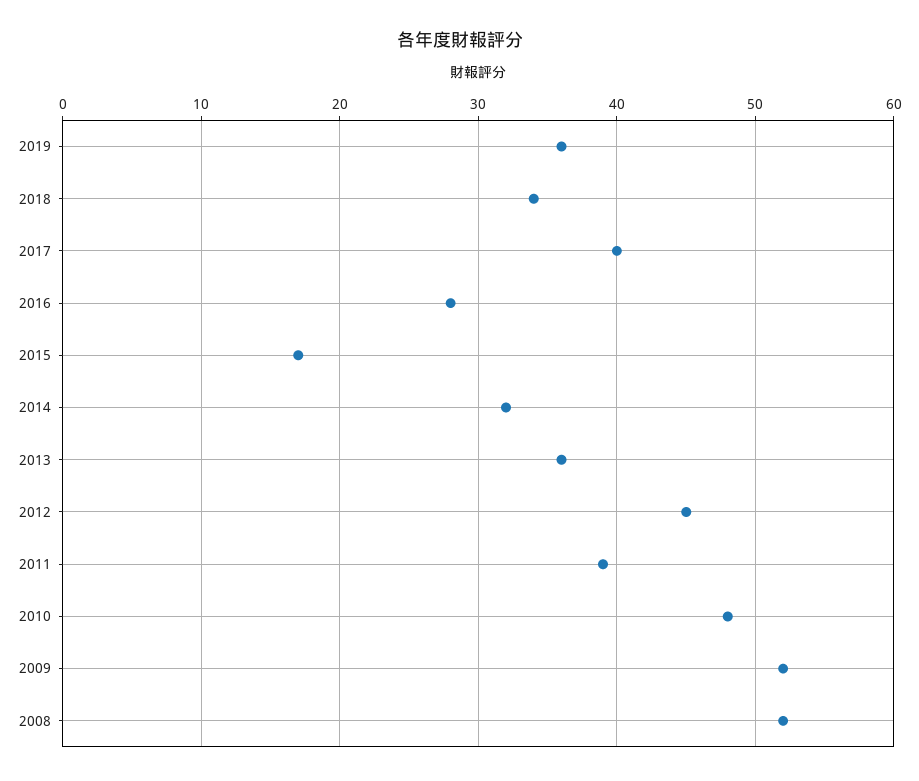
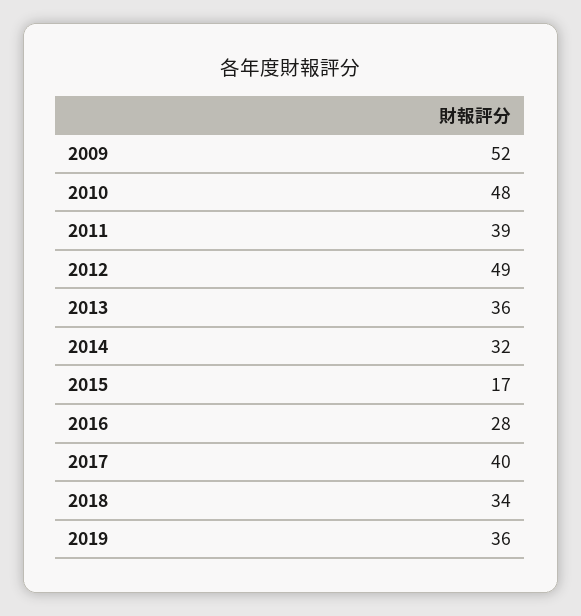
2012: 45 -> 49
2008: 52 -> none

